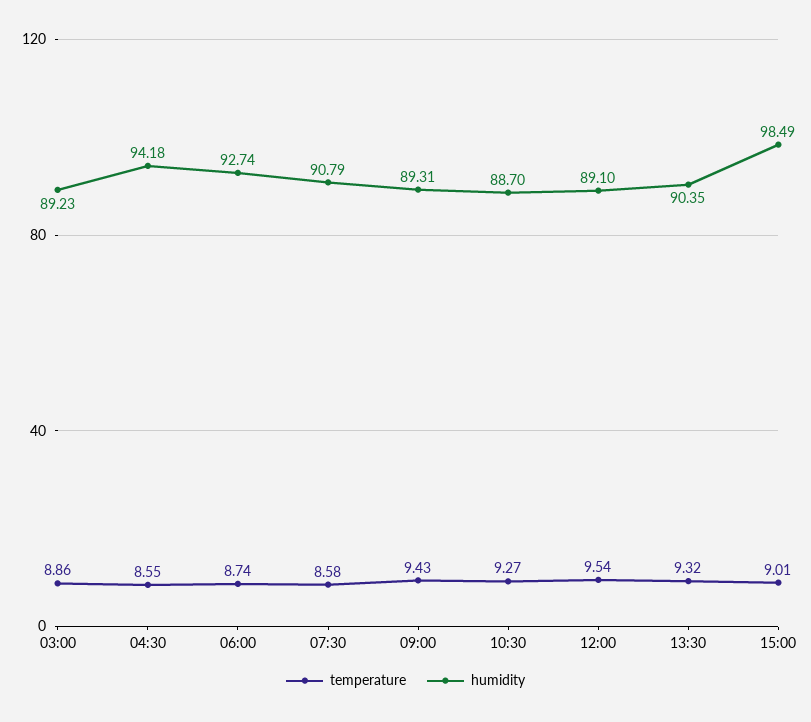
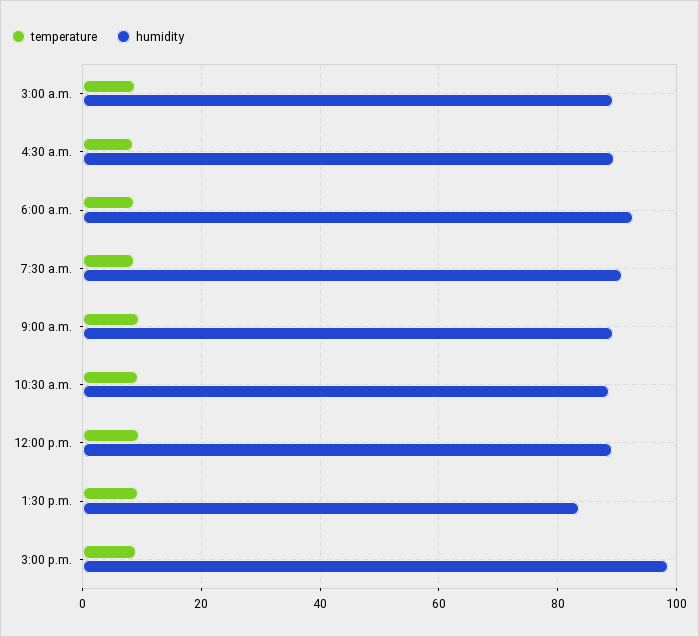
humidity, 04:30: 94.18 -> 90
humidity, 13:30: 90.35 -> 84

